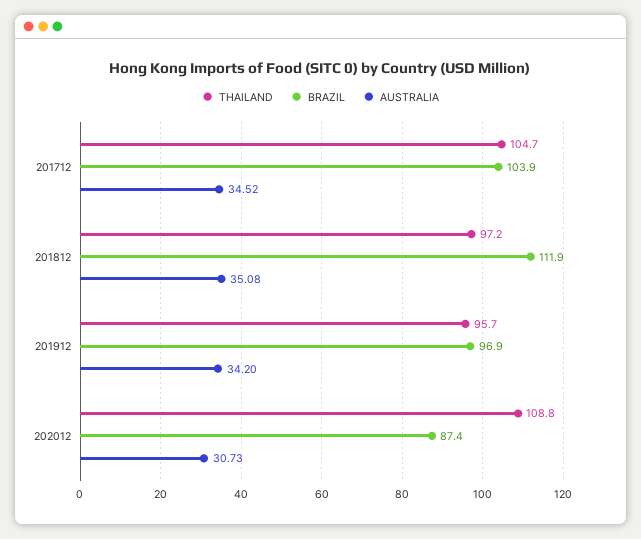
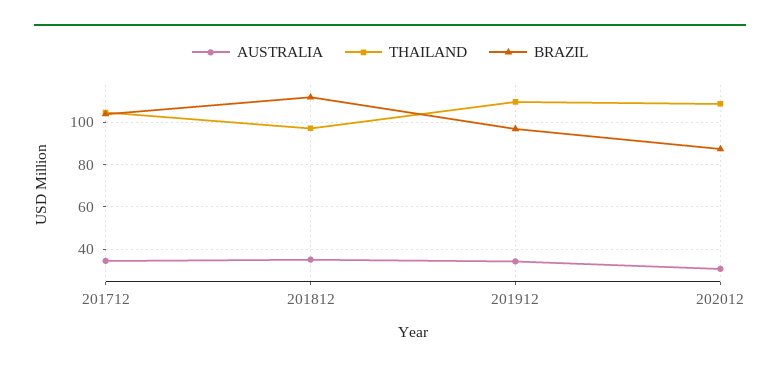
THAILAND, 201912: 95.7 -> 110

